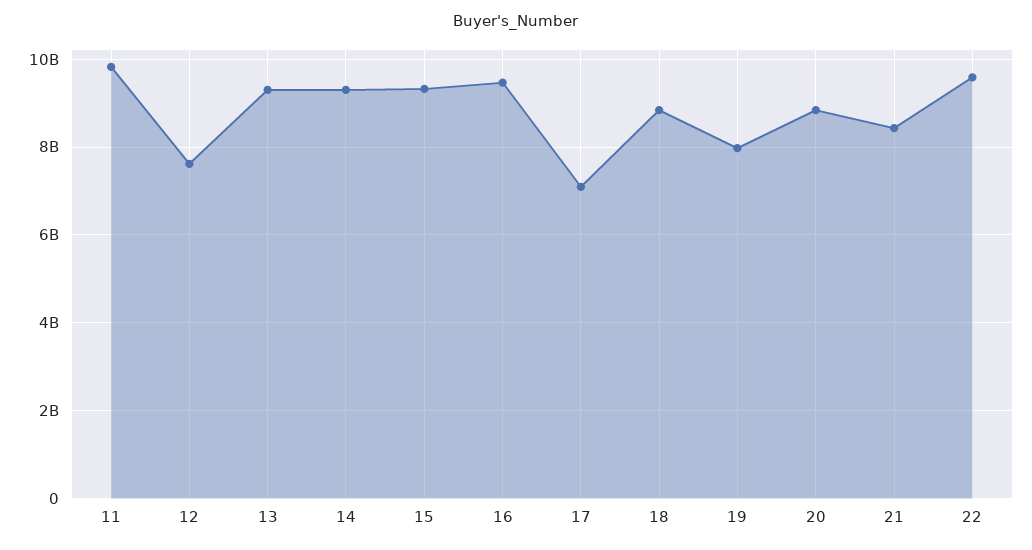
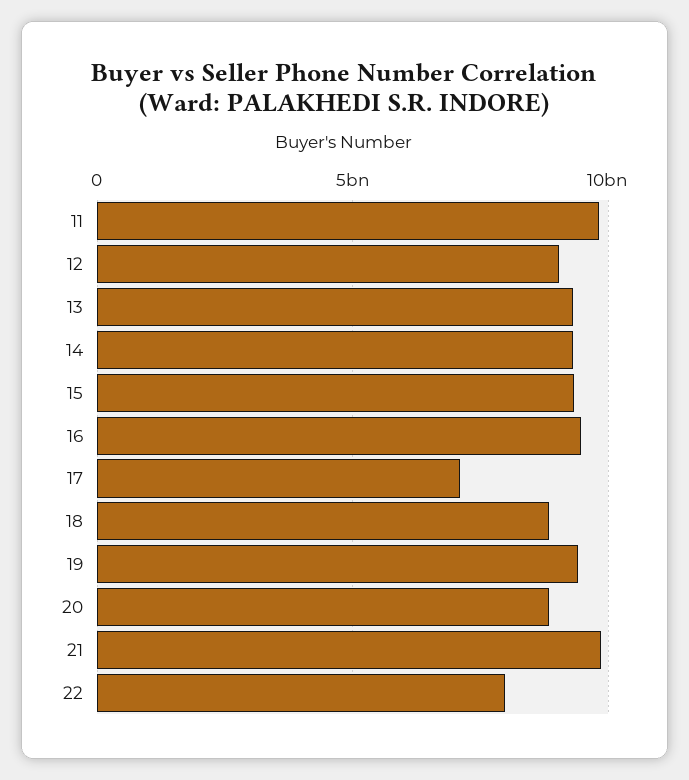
12: 7600000000 -> 9000000000
19: 8000000000 -> 9500000000
21: 8400000000 -> 10000000000
22: 9600000000 -> 8000000000

